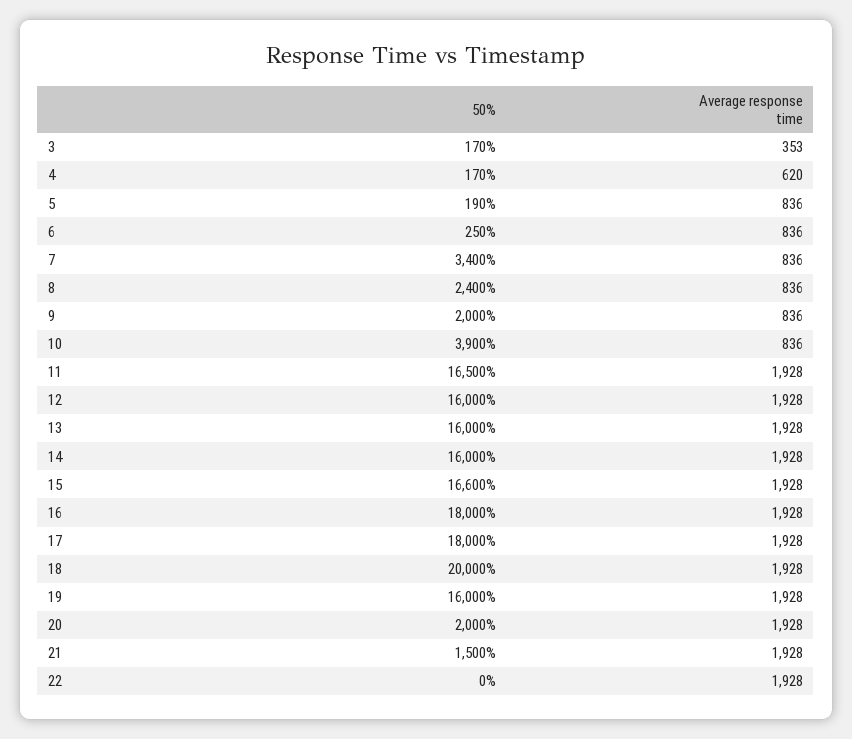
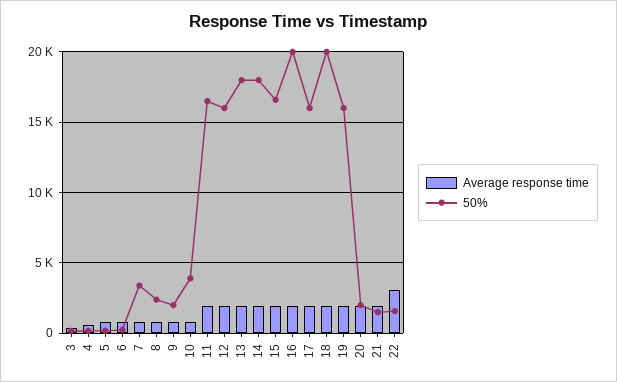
50%, 13: 16000 -> 18000
50%, 14: 16000 -> 18000
50%, 16: 18000 -> 20000
50%, 17: 18000 -> 16000
50%, 22: 0 -> 1500
Average response time, 22: 1928 -> 3000

